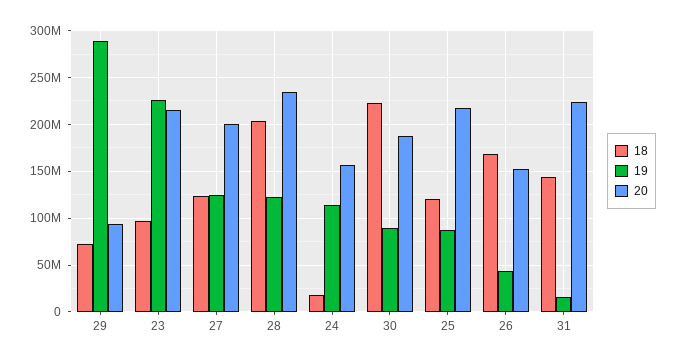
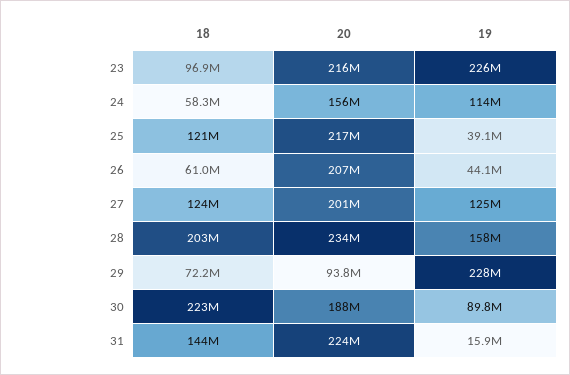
19, 29: 290000000 -> 228000000
19, 28: 120000000 -> 158000000
18, 24: 20000000 -> 58300000
19, 25: 90000000 -> 39100000
18, 26: 170000000 -> 61000000
20, 26: 150000000 -> 207000000

